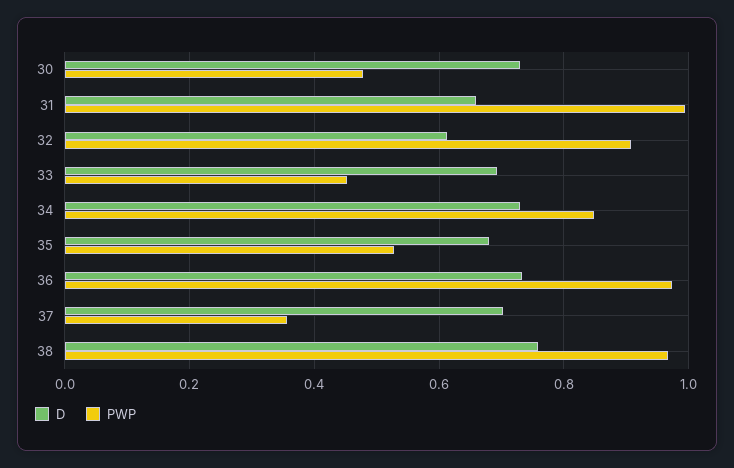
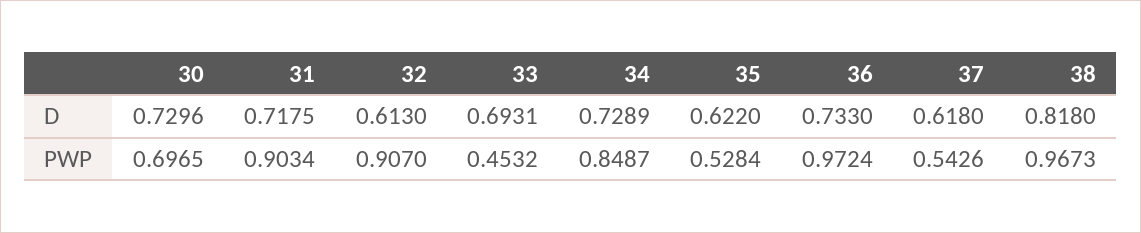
PWP, 30: 0.48 -> 0.6965
D, 31: 0.66 -> 0.7175
PWP, 31: 1 -> 0.9034
D, 35: 0.68 -> 0.622
D, 37: 0.7 -> 0.618
PWP, 37: 0.36 -> 0.5426
D, 38: 0.76 -> 0.818

